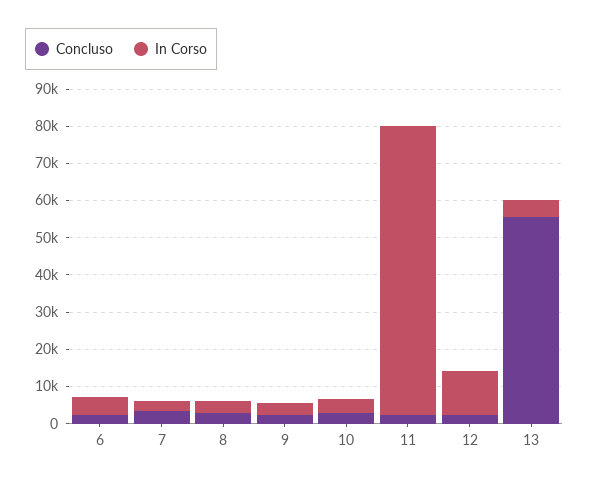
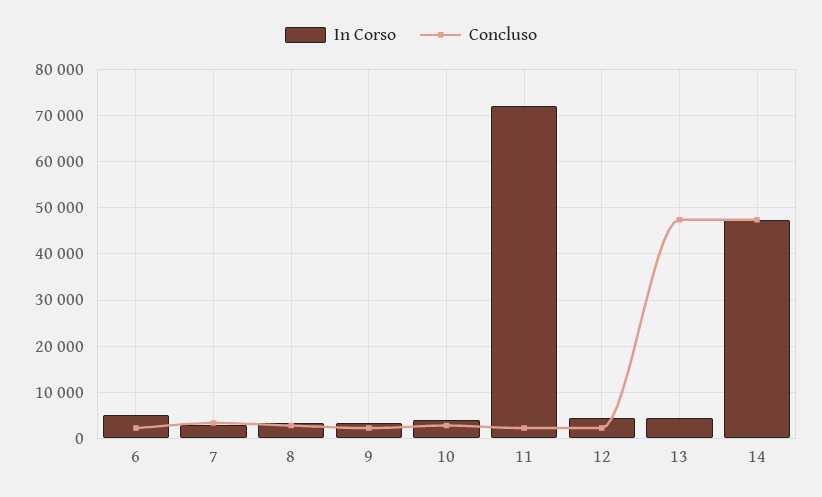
In Corso, 11: 77500 -> 72000
In Corso, 12: 12500 -> 4000
Concluso, 13: 55000 -> 48000
In Corso, 14: none -> 48000
Concluso, 14: none -> 48000

